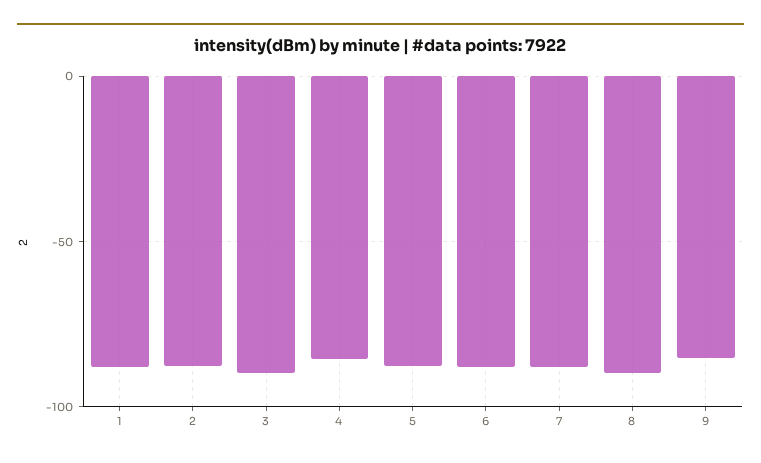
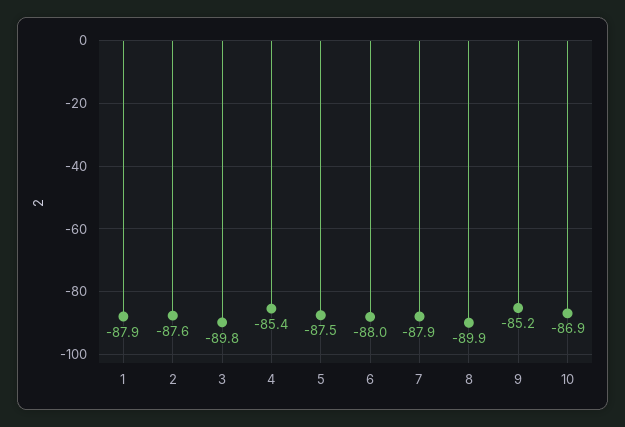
10: none -> -86.9

